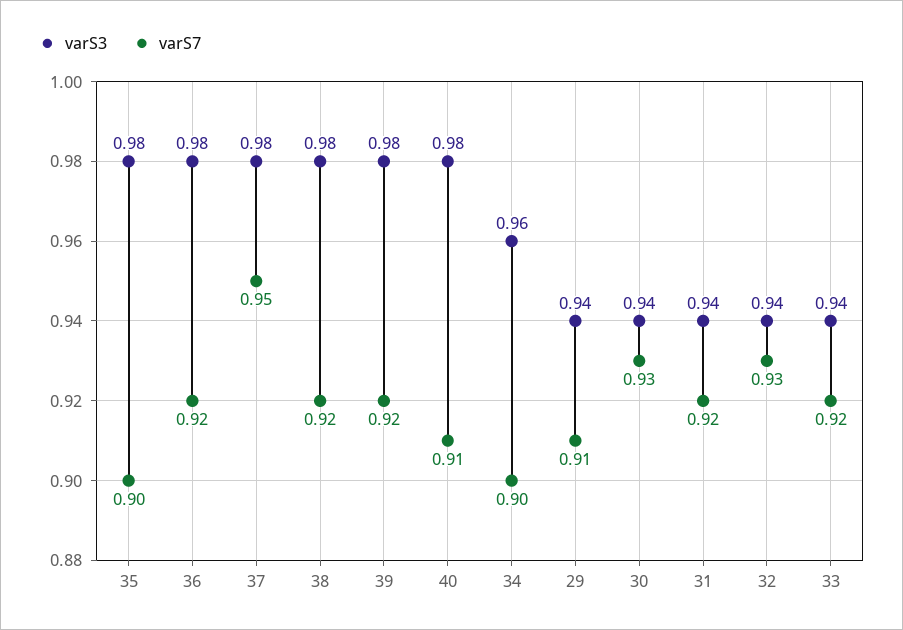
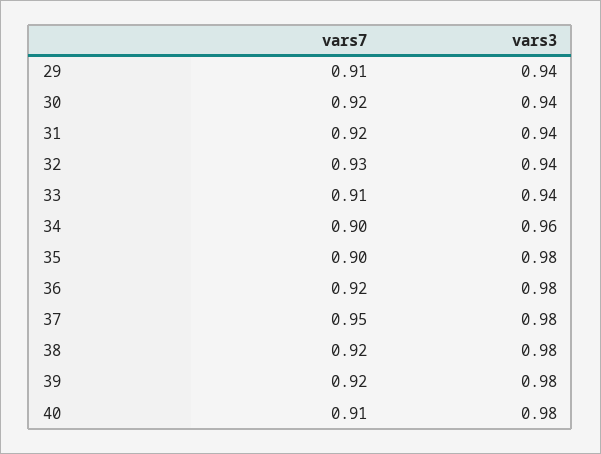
varS7, 30: 0.93 -> 0.92
varS7, 33: 0.92 -> 0.91

